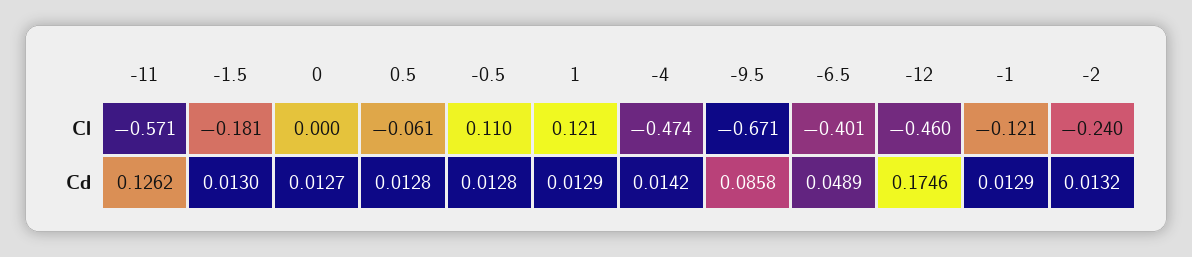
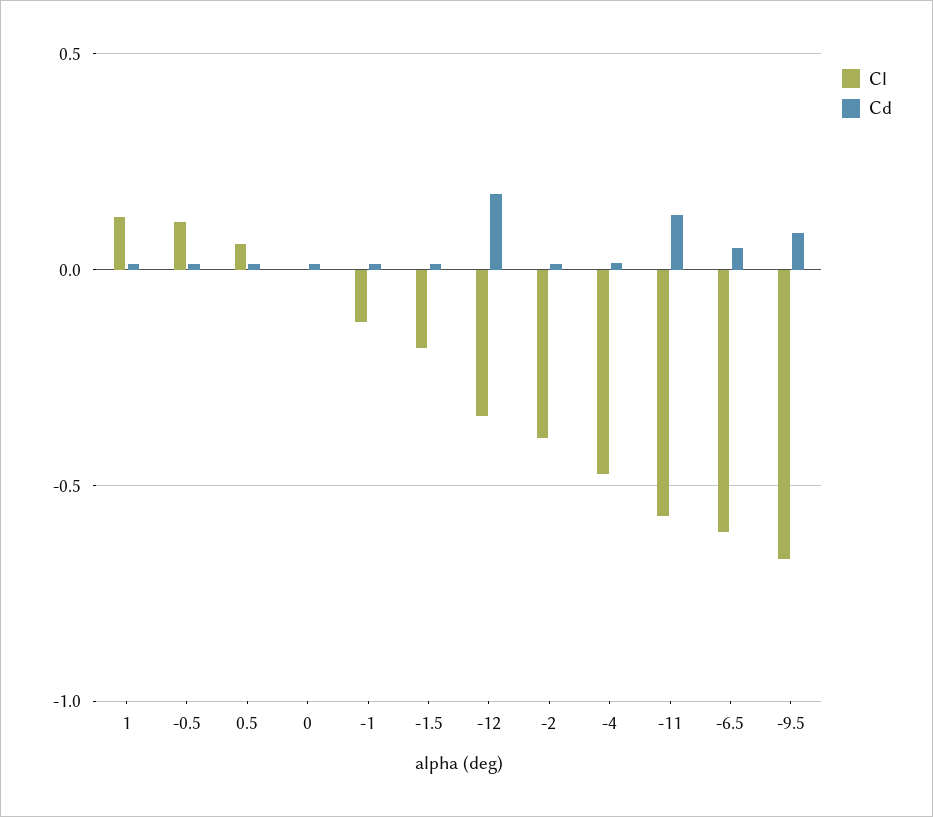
Cl, 0.5: -0.061 -> 0.05
Cl, -6.5: -0.401 -> -0.6
Cl, -12: -0.46 -> -0.35
Cl, -2: -0.24 -> -0.4

